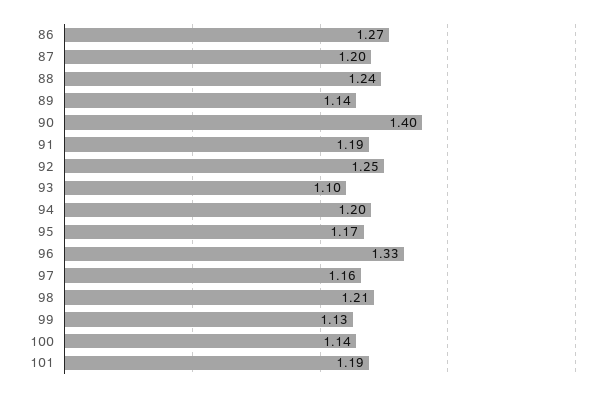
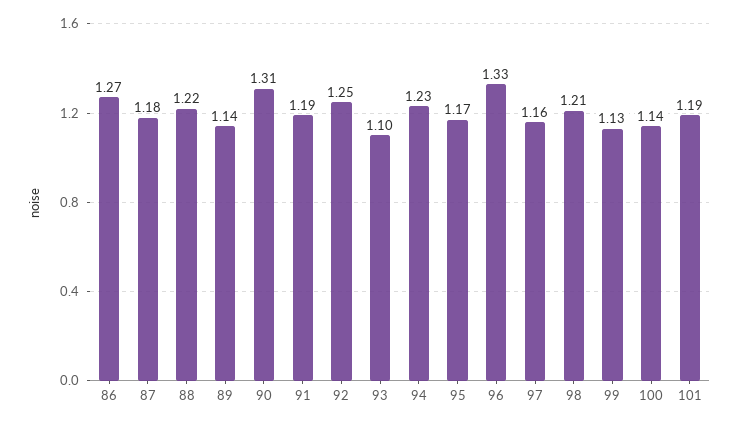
87: 1.2 -> 1.18
88: 1.24 -> 1.22
90: 1.4 -> 1.31
94: 1.2 -> 1.23

